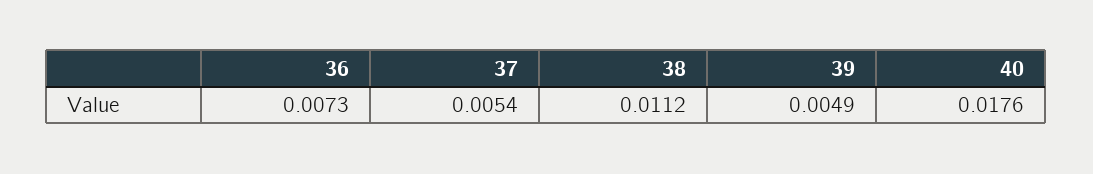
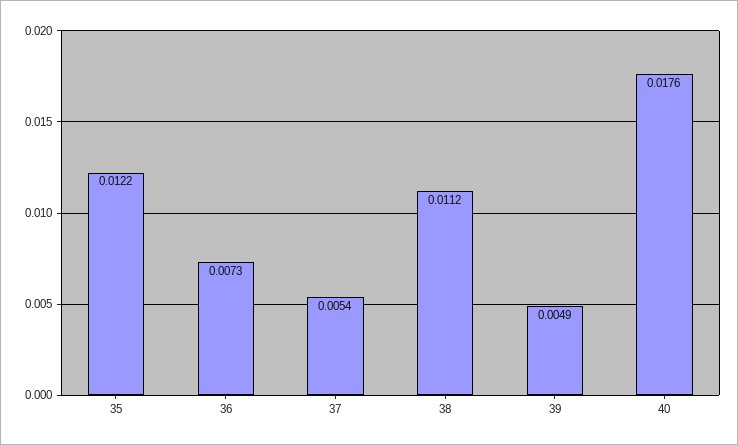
35: none -> 0.0122

